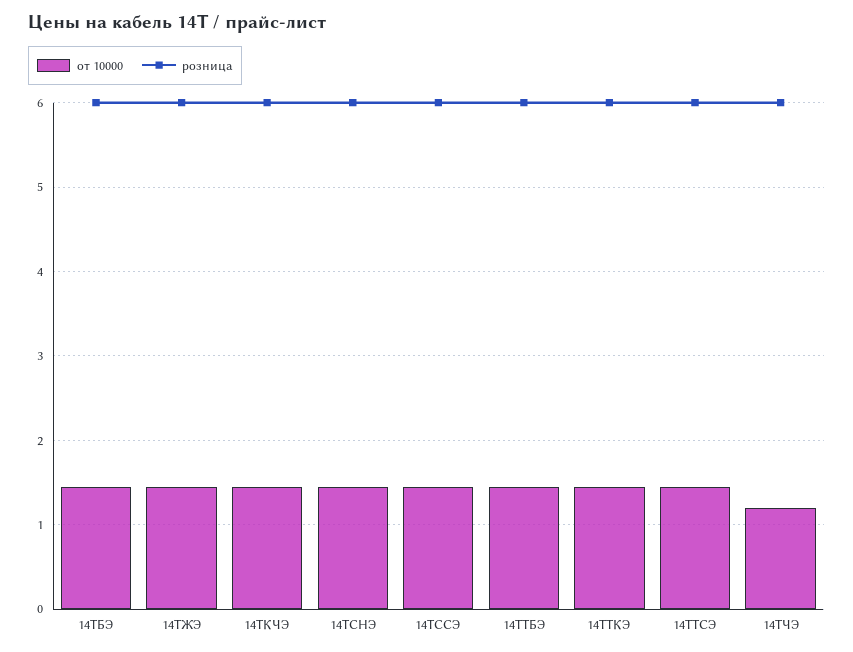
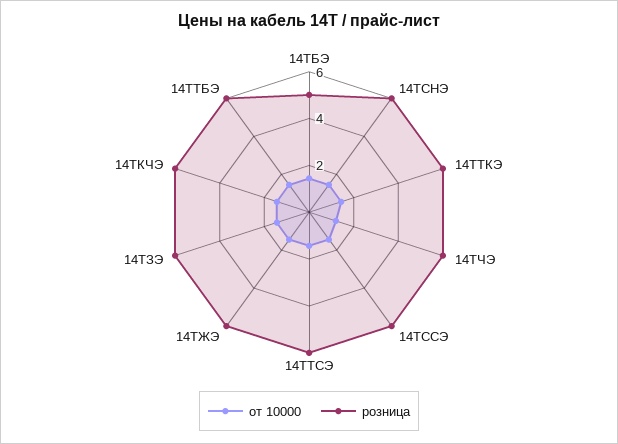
розница, 14ТБЭ: 6 -> 5
от 10000, 14ТЗЭ: none -> 1.5
розница, 14ТЗЭ: none -> 6

